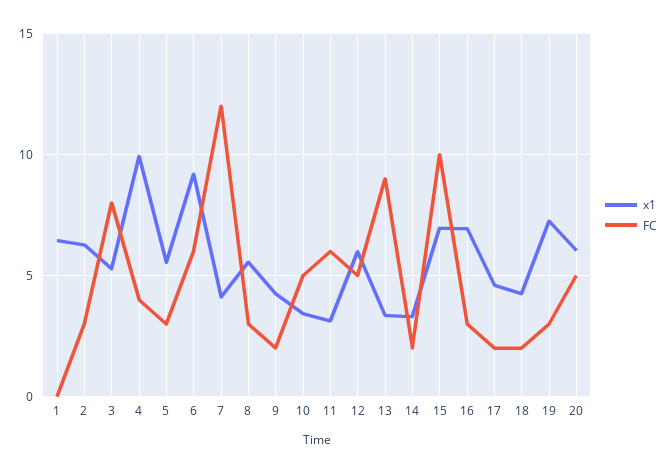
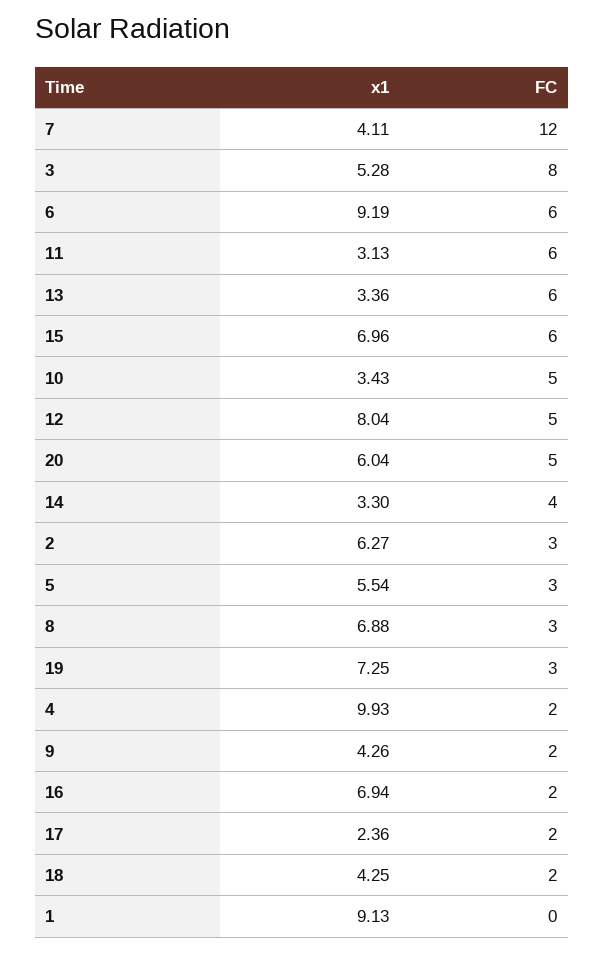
x1, 1: 6.5 -> 9.13
FC, 4: 4 -> 2
x1, 8: 5.5 -> 6.88
x1, 12: 6 -> 8.04
FC, 13: 9 -> 6
FC, 14: 2 -> 4
FC, 15: 10 -> 6
FC, 16: 3 -> 2
x1, 17: 4.5 -> 2.36

